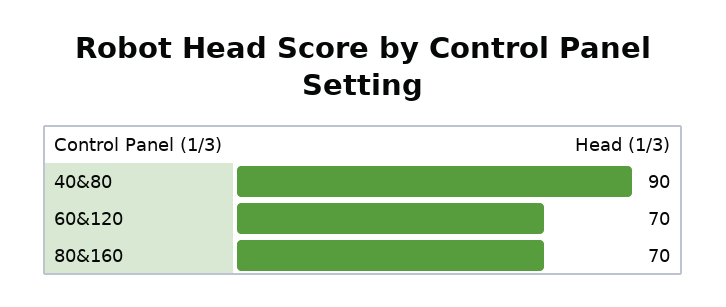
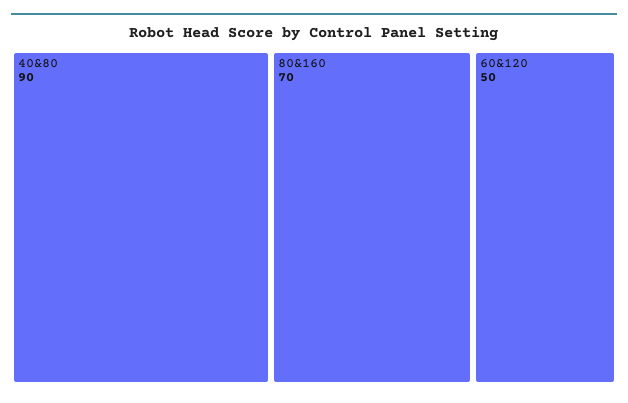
60&120: 70 -> 50

